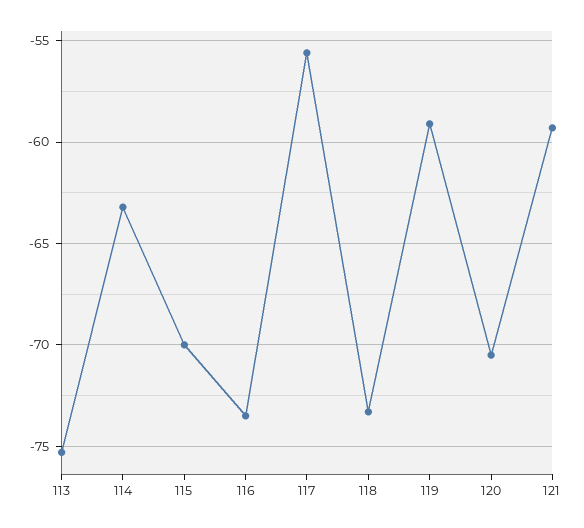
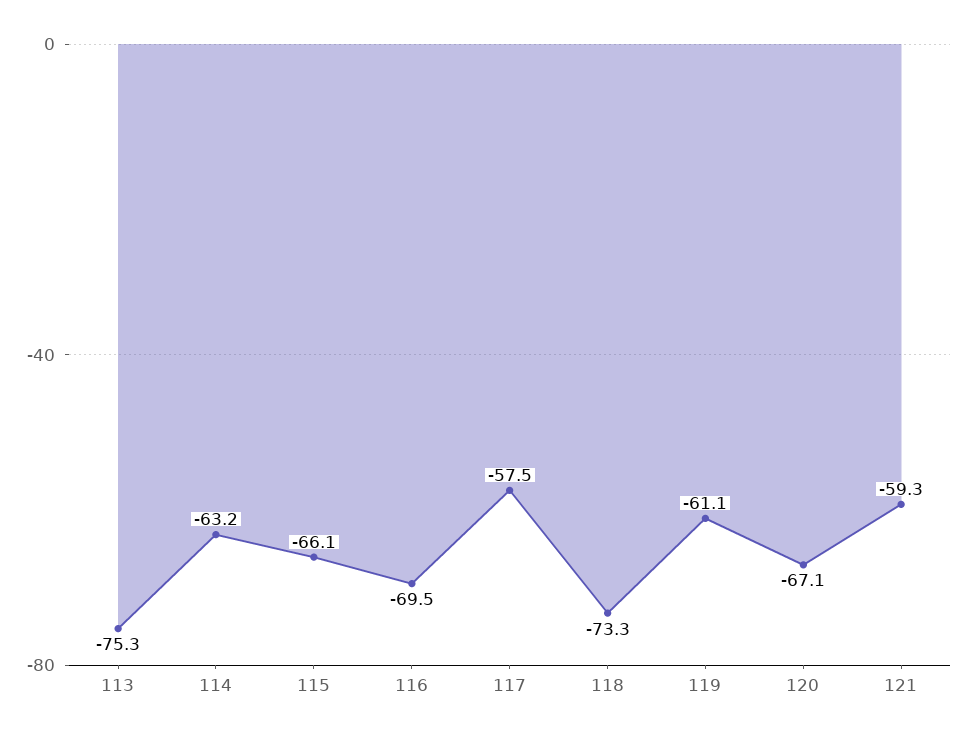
115: -70 -> -66.1
116: -73.5 -> -69.5
117: -55.5 -> -57.5
119: -59 -> -61.1
120: -70.5 -> -67.1

